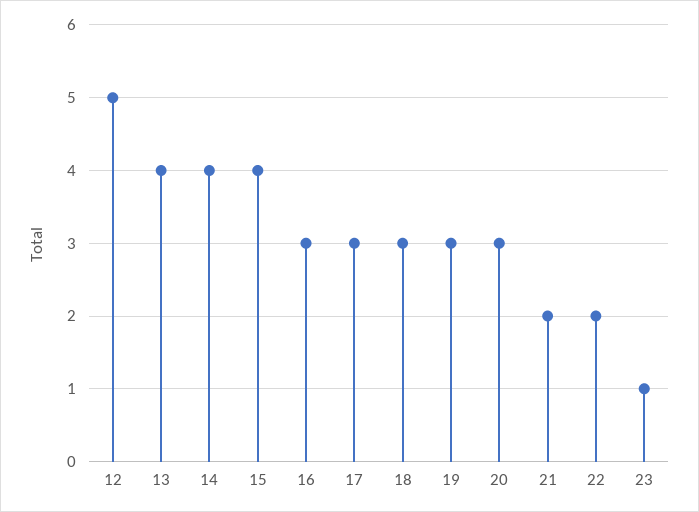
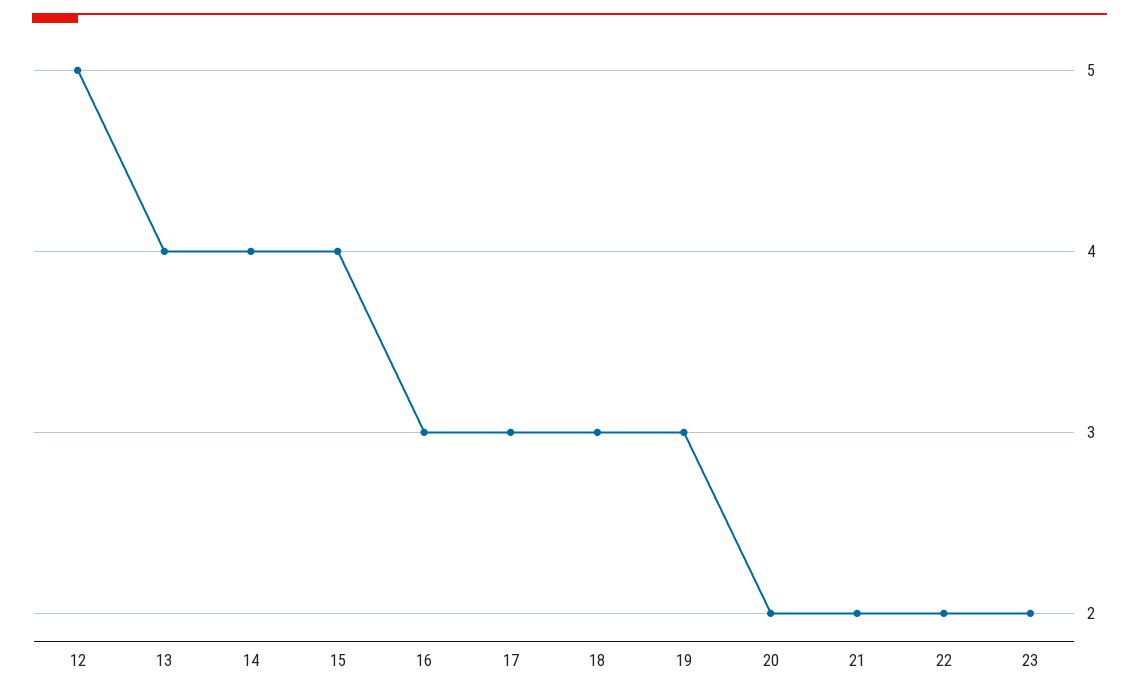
20: 3 -> 2
23: 1 -> 2

